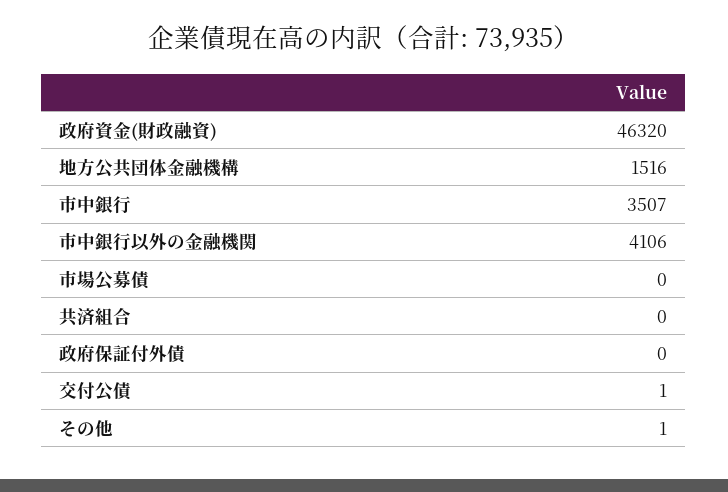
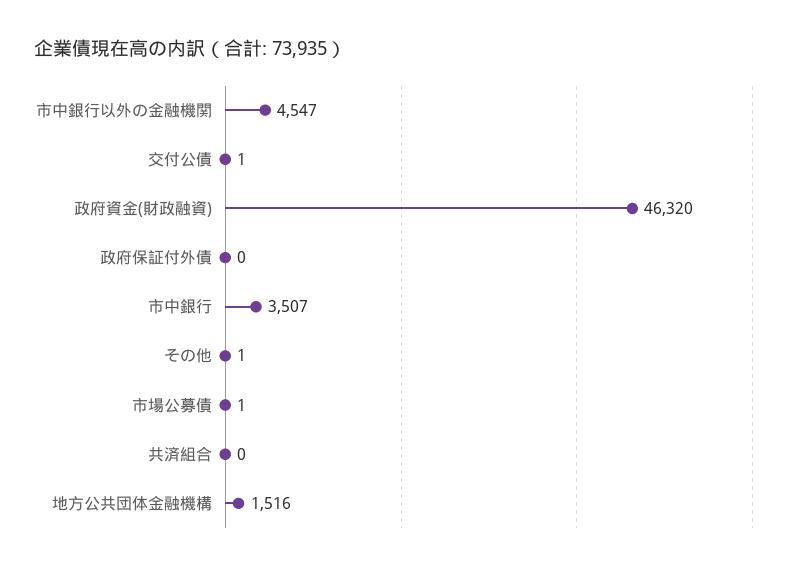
市中銀行以外の金融機関: 4106 -> 4547
市場公募債: 0 -> 1

